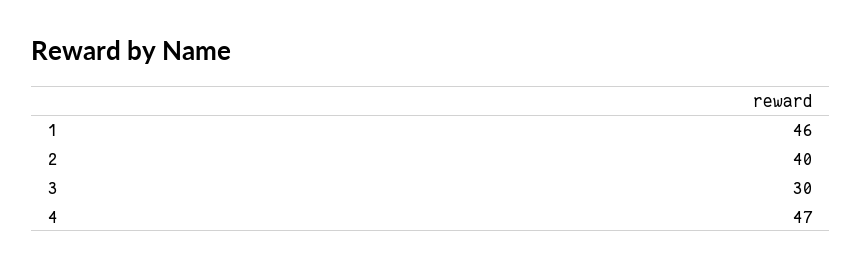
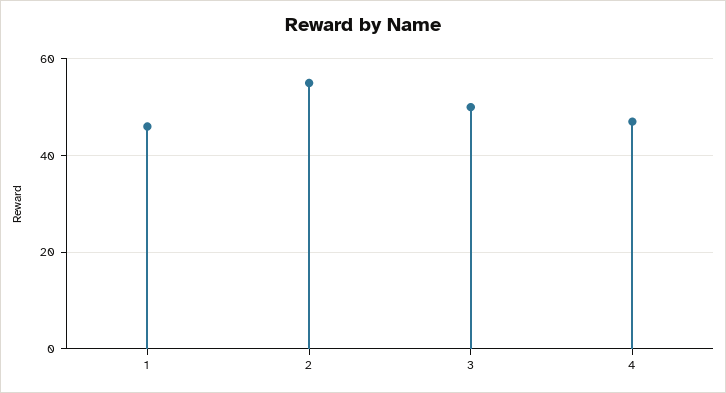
2: 40 -> 55
3: 30 -> 50

